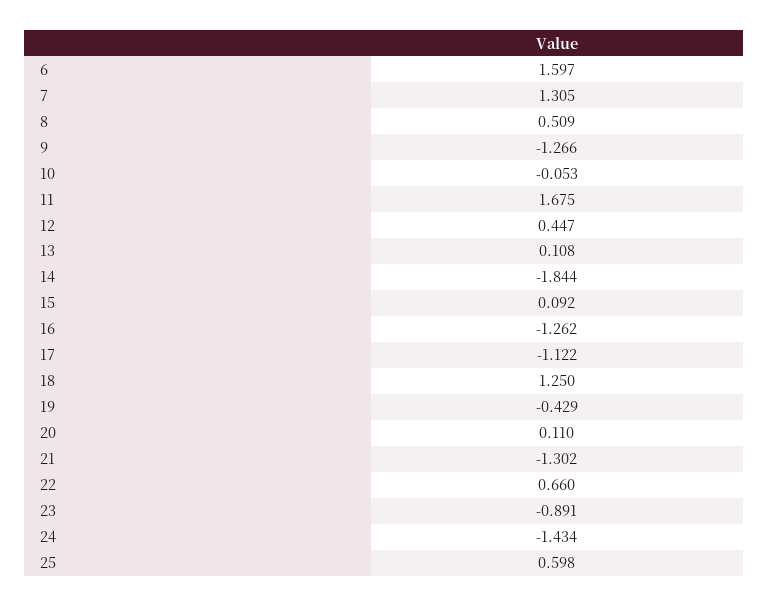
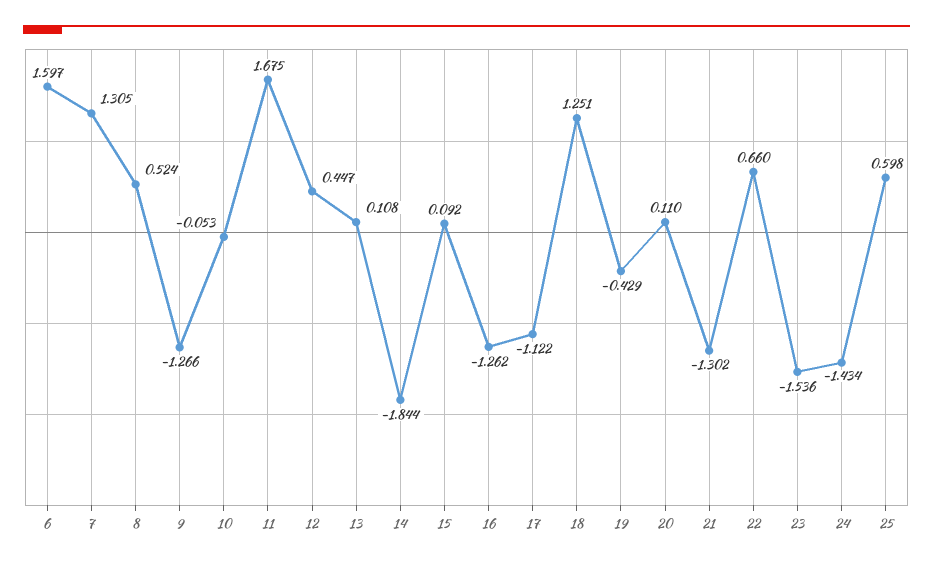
8: 0.509 -> 0.524
18: 1.25 -> 1.251
23: -0.891 -> -1.536

